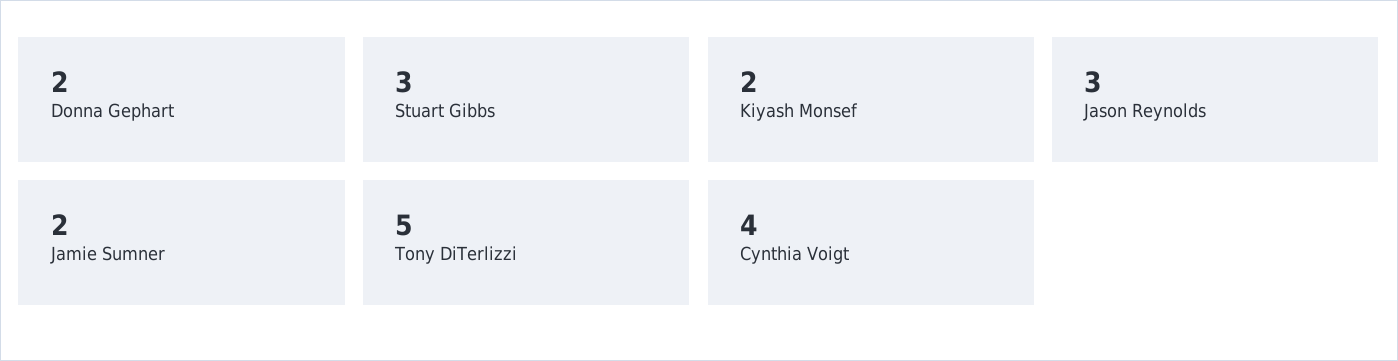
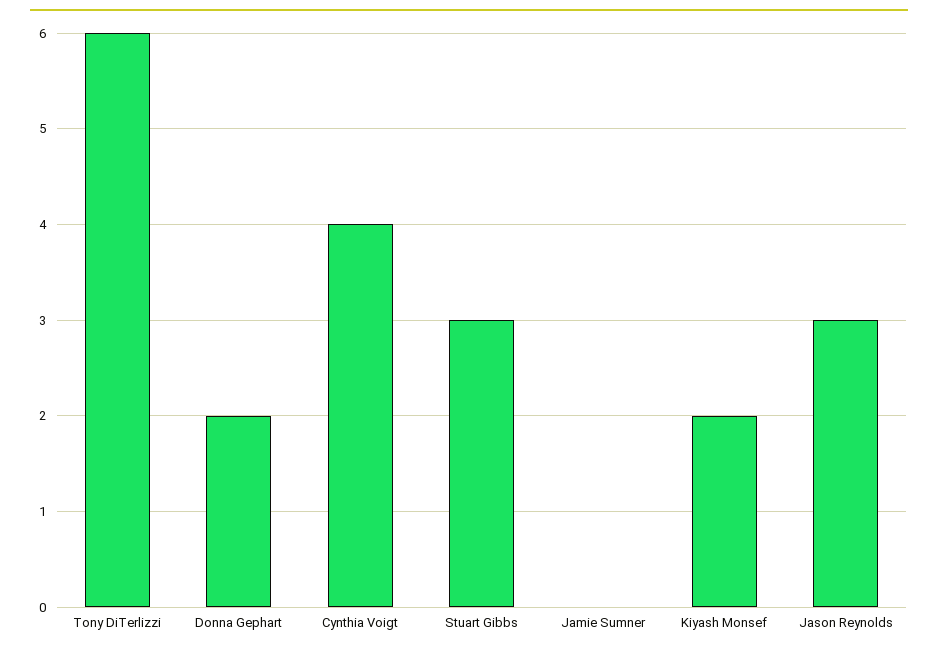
Jamie Sumner: 2 -> 0
Tony DiTerlizzi: 5 -> 6

